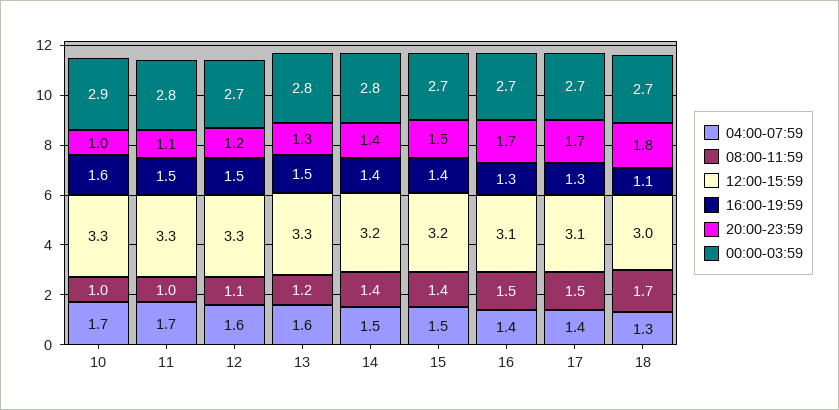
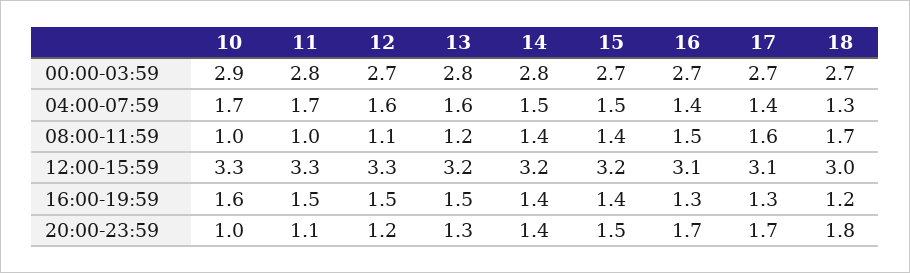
12:00-15:59, 13: 3.3 -> 3.2
08:00-11:59, 17: 1.5 -> 1.6
16:00-19:59, 18: 1.1 -> 1.2

